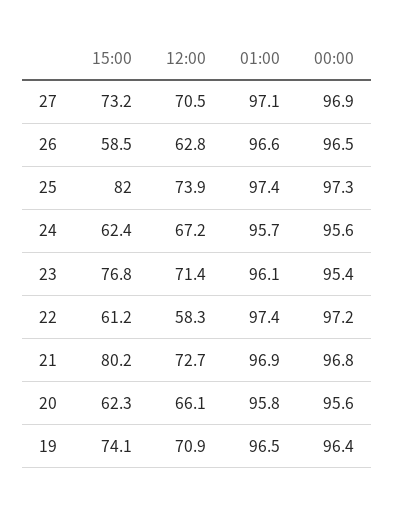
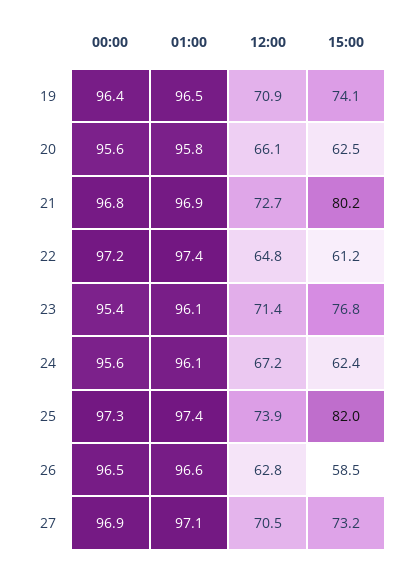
01:00, 24: 95.7 -> 96.1
12:00, 22: 58.3 -> 64.8
15:00, 20: 62.3 -> 62.5

